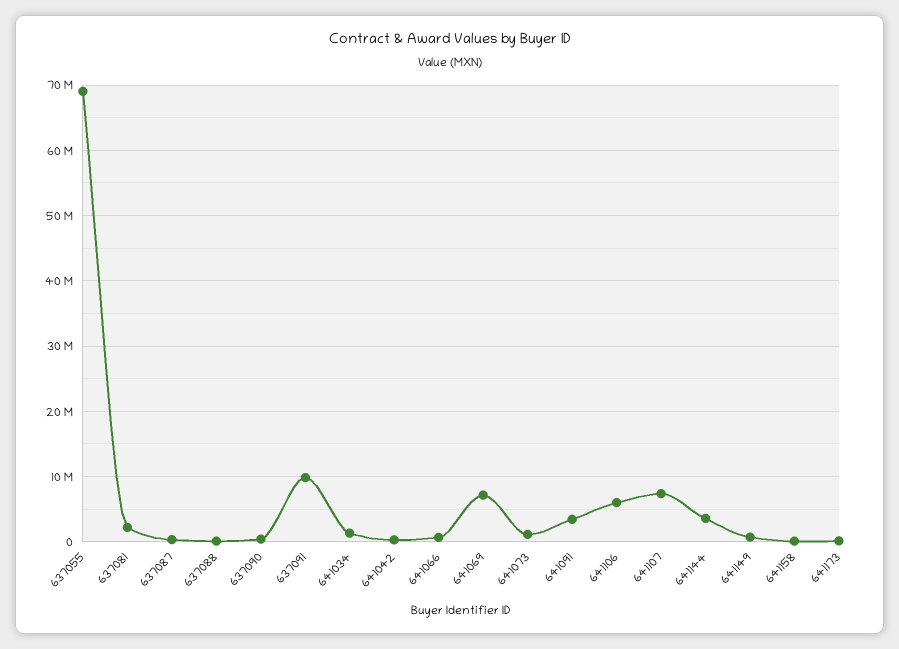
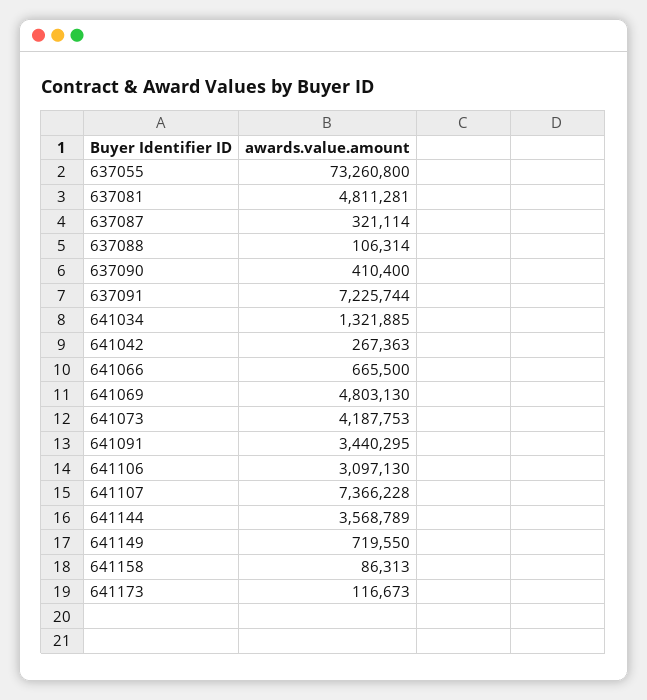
637055: 69000000 -> 73260800
637081: 2000000 -> 4811281
637091: 10000000 -> 7225744
641069: 7000000 -> 4803130
641073: 1000000 -> 4187753
641106: 6000000 -> 3097130

